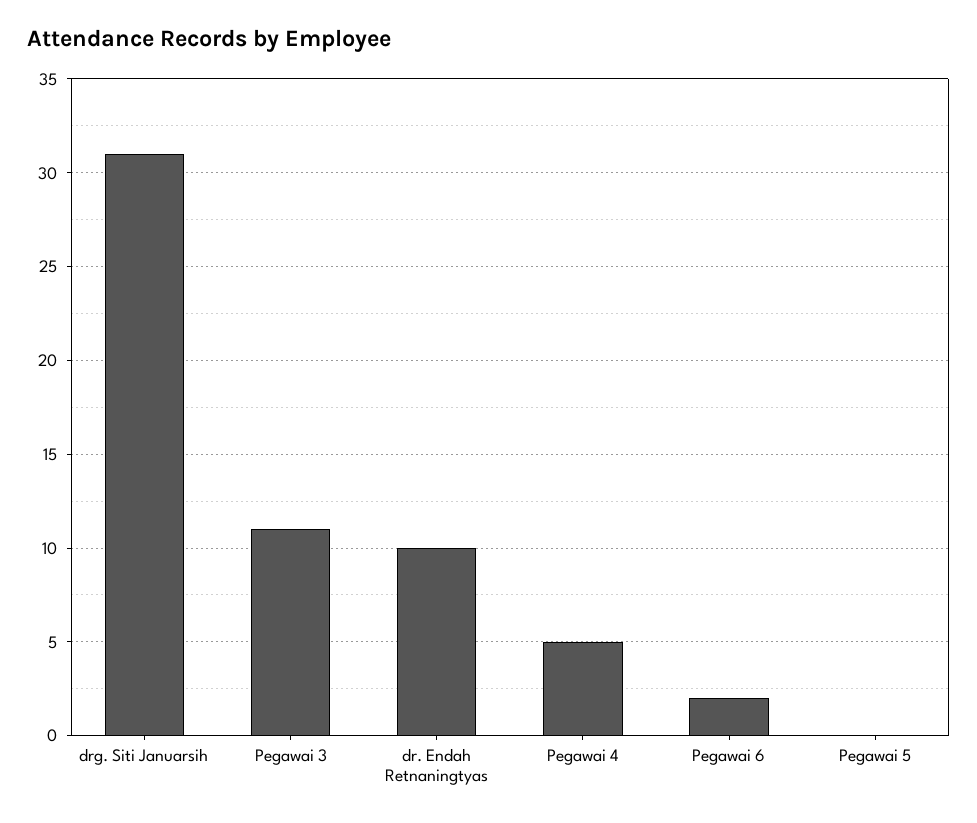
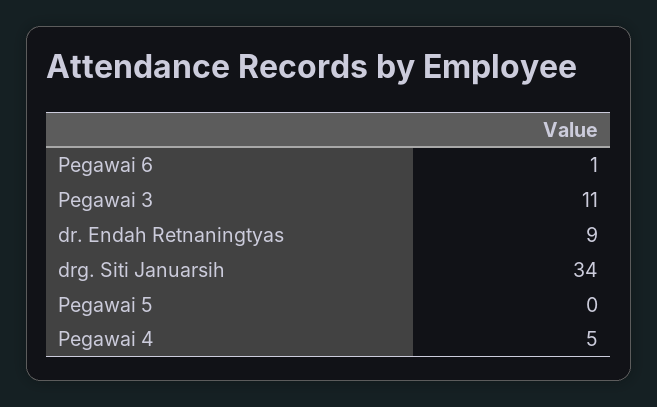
drg. Siti Januarsih: 31 -> 34
dr. Endah Retnaningtyas: 10 -> 9
Pegawai 6: 2 -> 1

